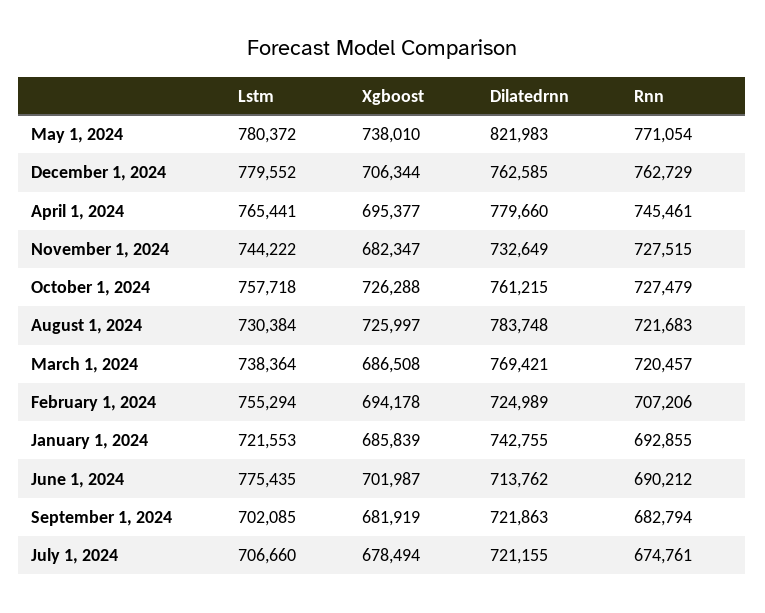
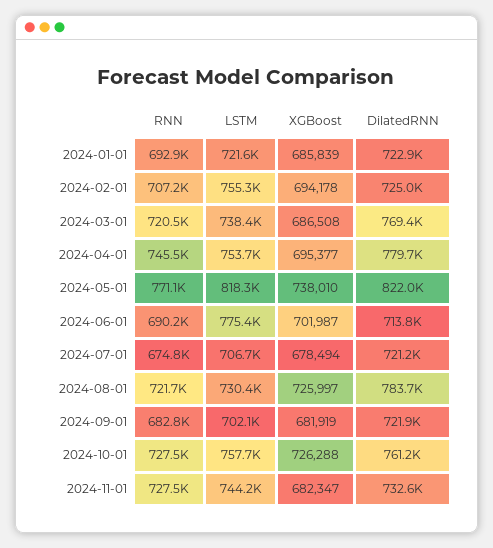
Lstm, May 1, 2024: 780372 -> 818300
Lstm, December 1, 2024: 779552 -> none
Xgboost, December 1, 2024: 706344 -> none
Dilatedrnn, December 1, 2024: 762585 -> none
Rnn, December 1, 2024: 762729 -> none
Lstm, April 1, 2024: 765441 -> 753700
Dilatedrnn, January 1, 2024: 742755 -> 722900

